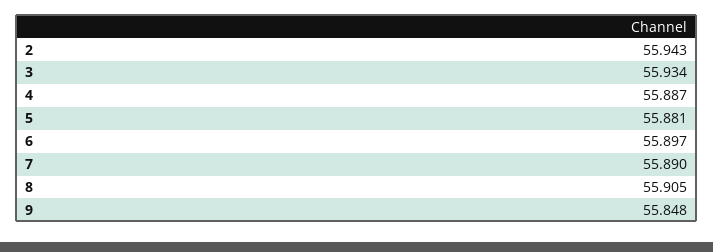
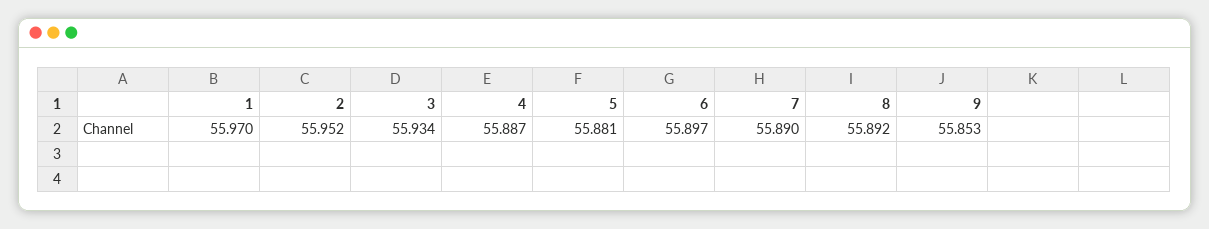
2: 55.943 -> 55.952
8: 55.905 -> 55.892
9: 55.848 -> 55.853
1: none -> 55.97

